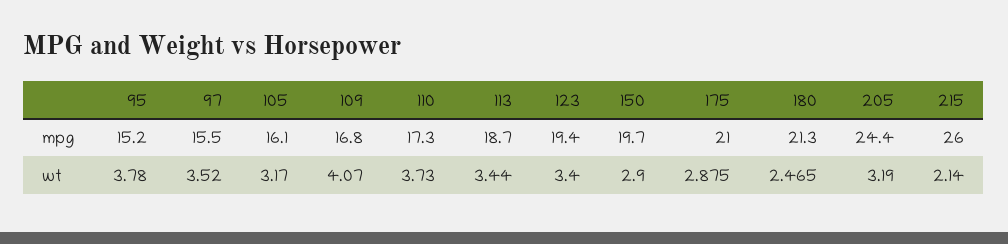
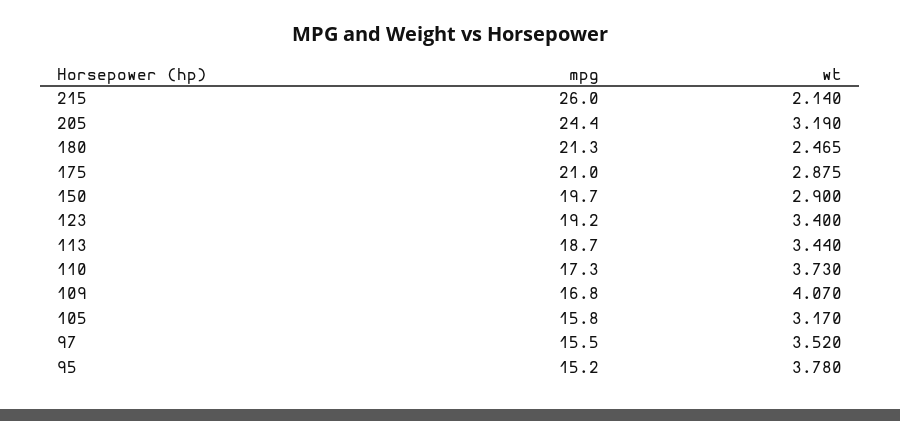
105, mpg: 16.1 -> 15.8
123, mpg: 19.4 -> 19.2

